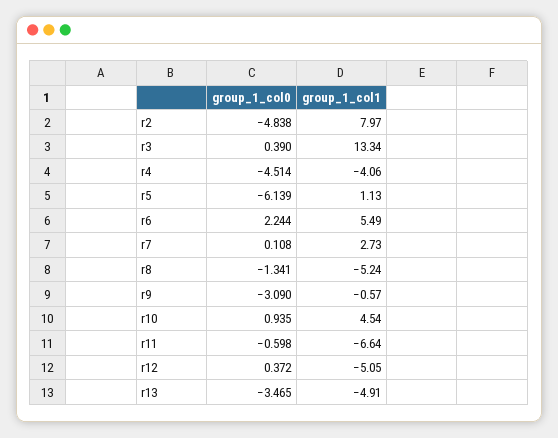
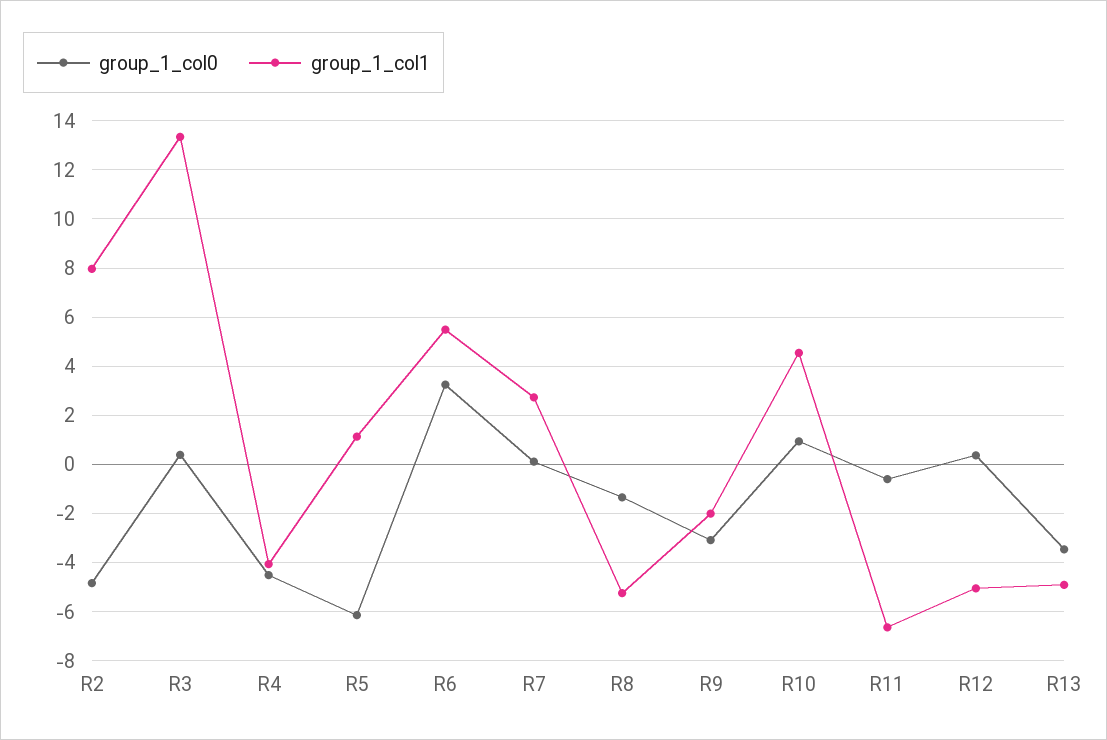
group_1_col0, r6: 2.244 -> 3.25
group_1_col1, r9: -0.57 -> -2

